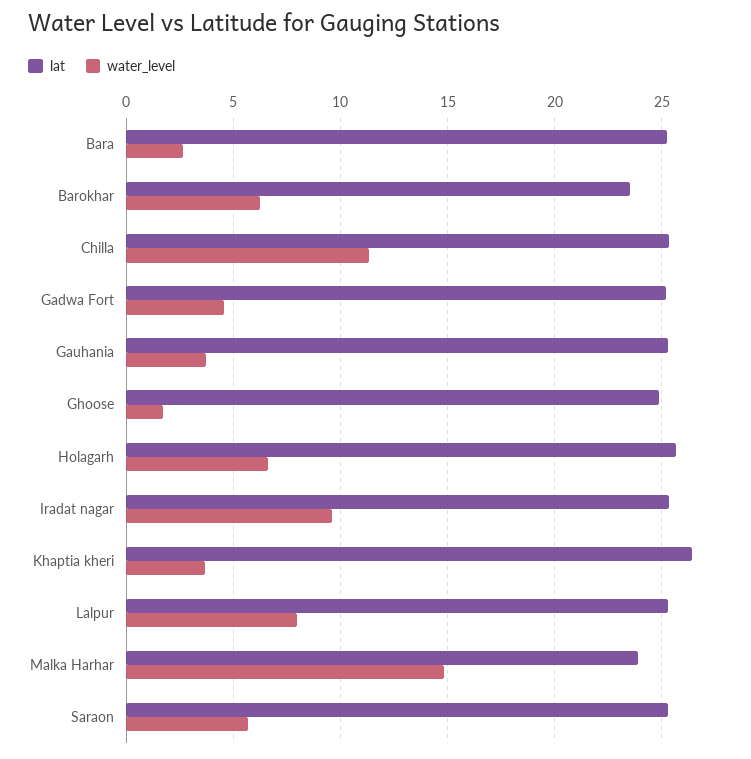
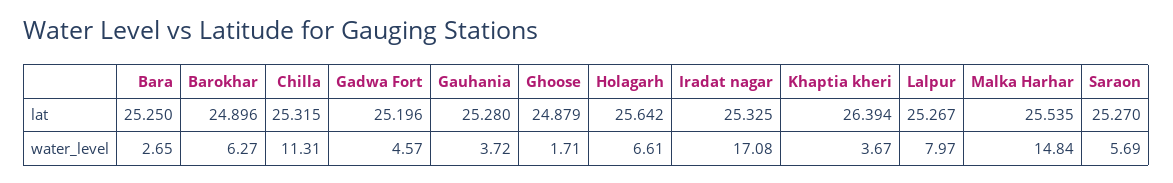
lat, Barokhar: 23.5 -> 24.896
water_level, Iradat nagar: 9.5 -> 17.08
lat, Malka Harhar: 24 -> 25.535

